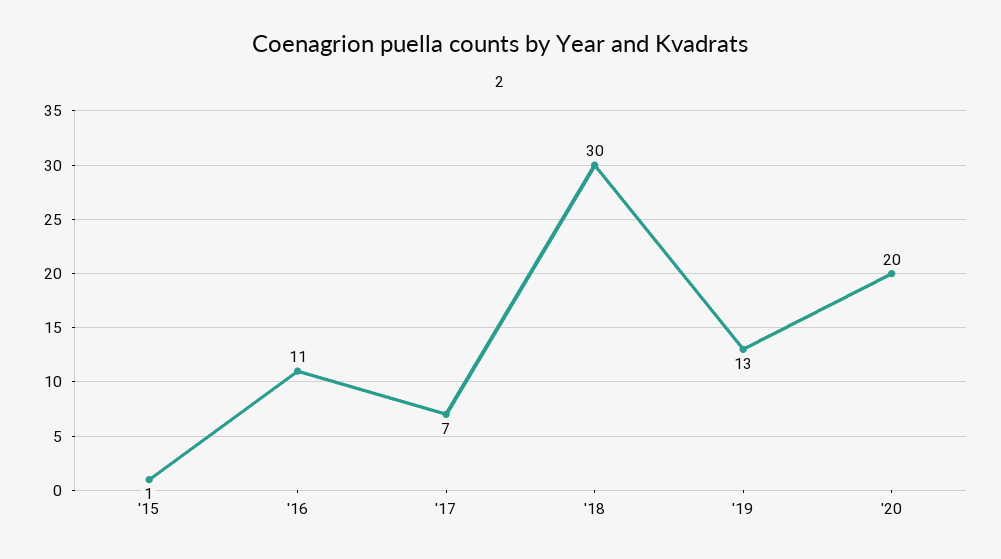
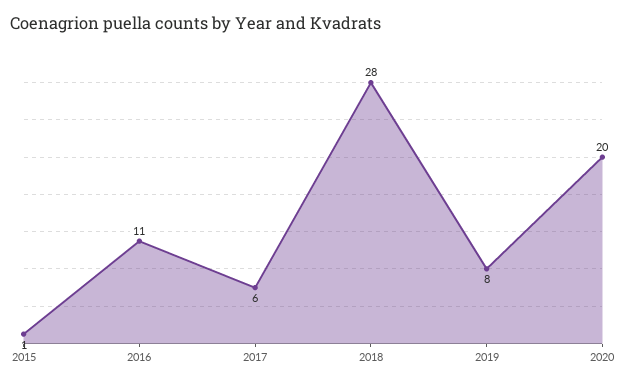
'17: 7 -> 6
'18: 30 -> 28
'19: 13 -> 8

